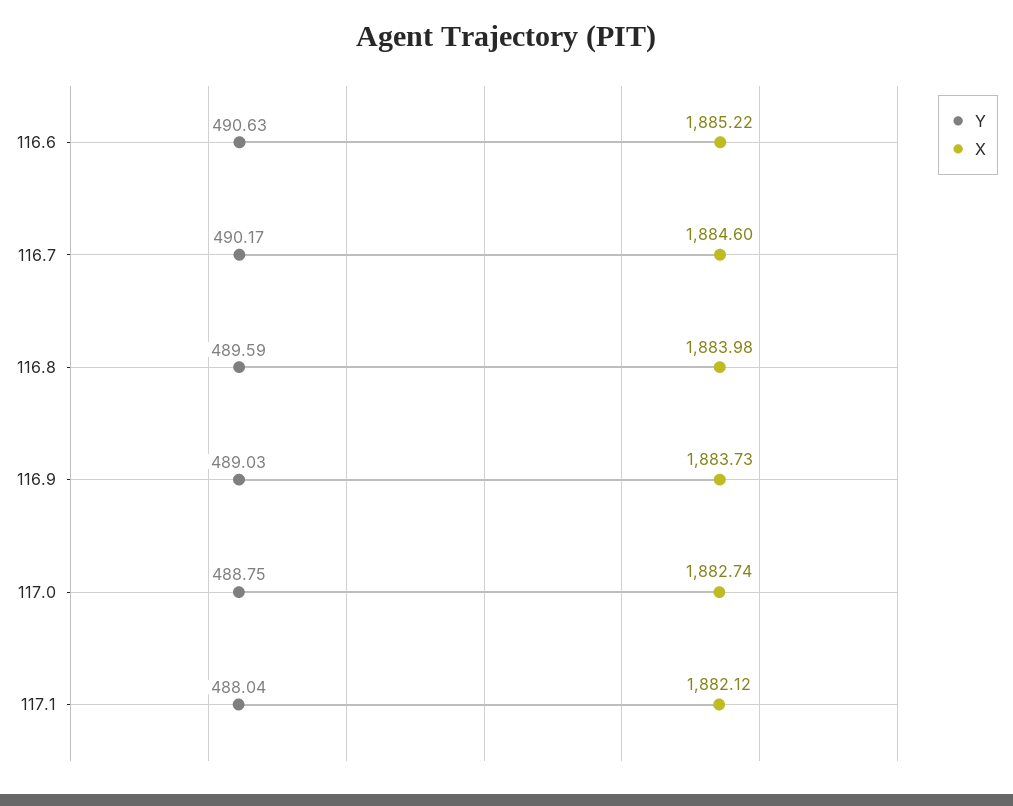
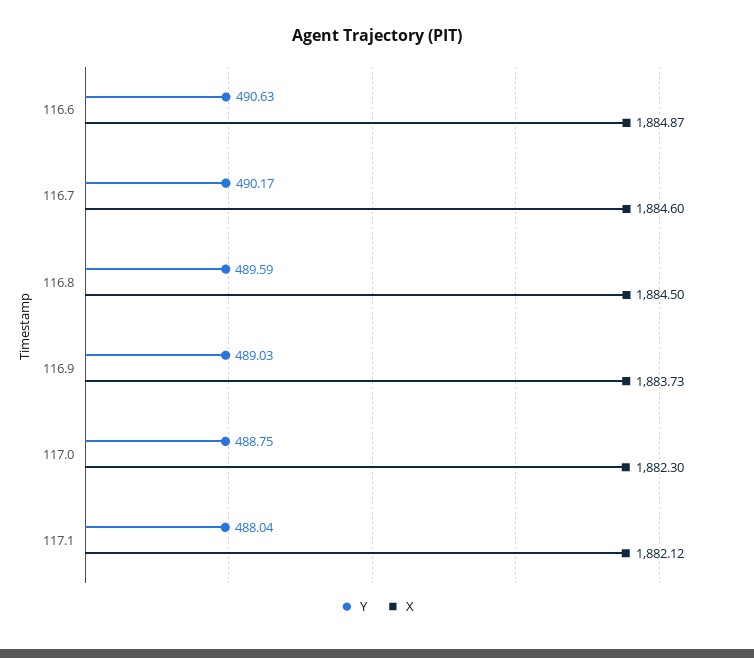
X, 116.6: 1885.22 -> 1884.87
X, 116.8: 1883.98 -> 1884.5
X, 117.0: 1882.74 -> 1882.3

